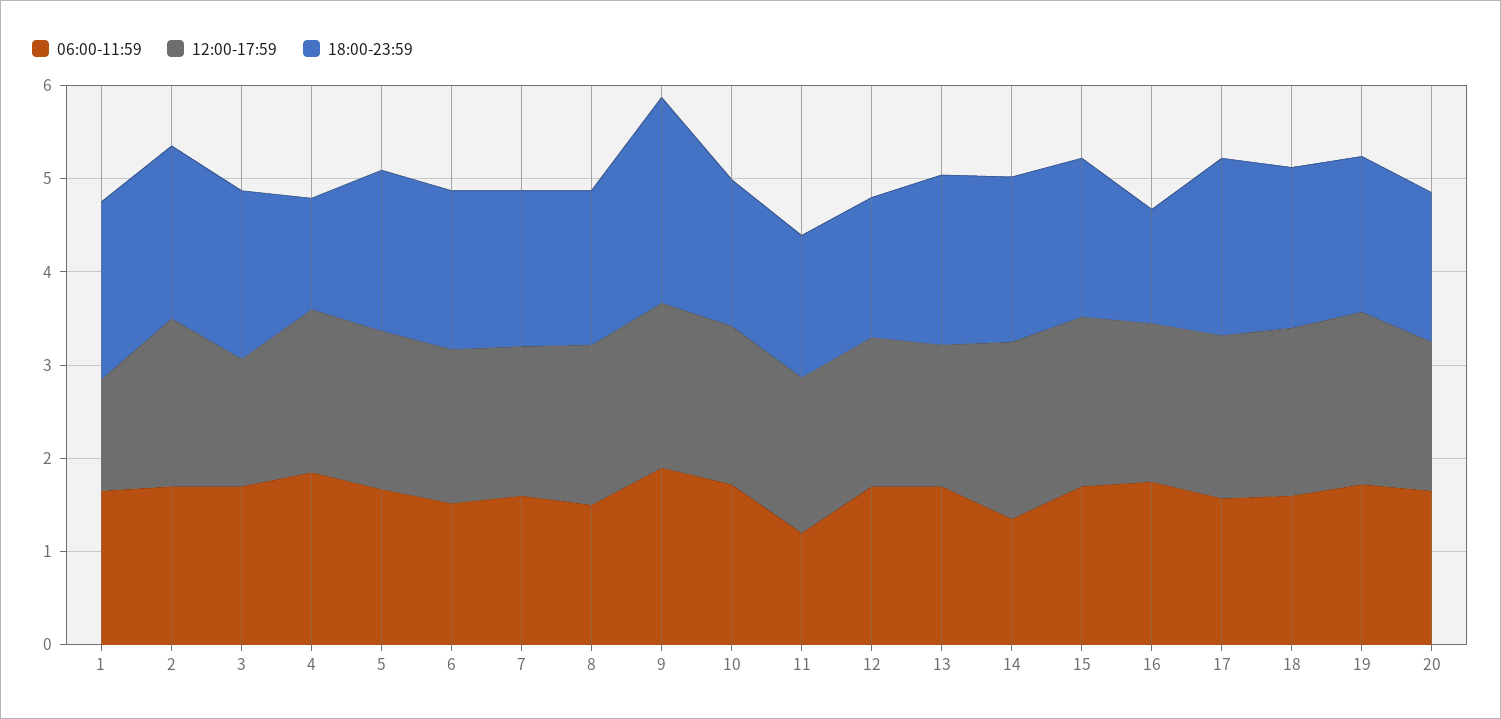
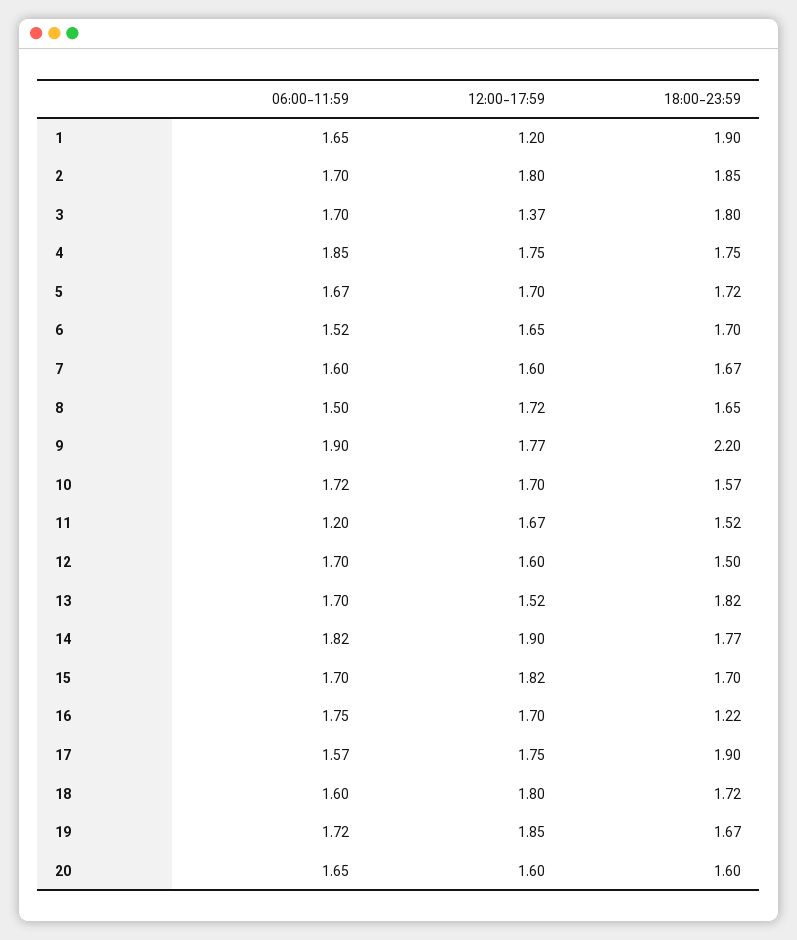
18:00-23:59, 4: 1.2 -> 1.75
06:00-11:59, 14: 1.4 -> 1.82

